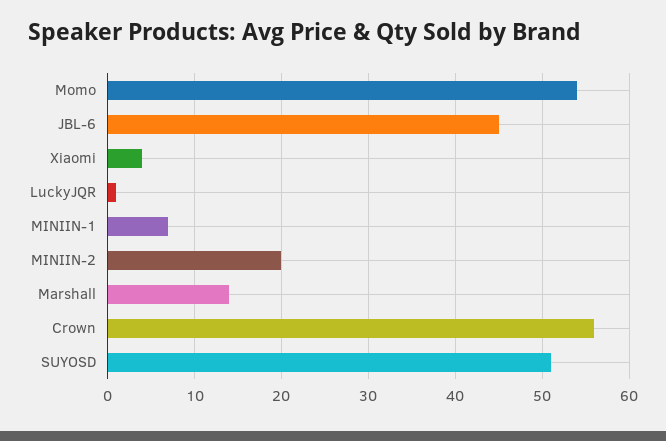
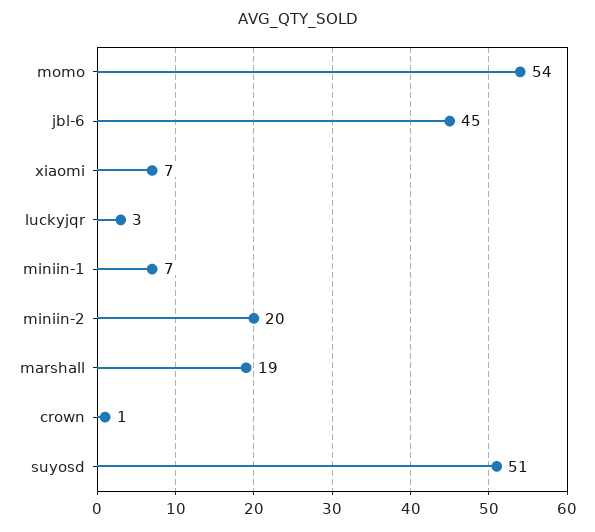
Xiaomi: 4 -> 7
LuckyJQR: 1 -> 3
Marshall: 14 -> 19
Crown: 56 -> 1

